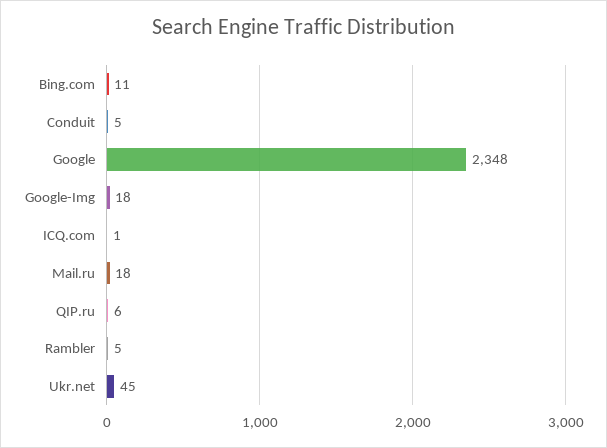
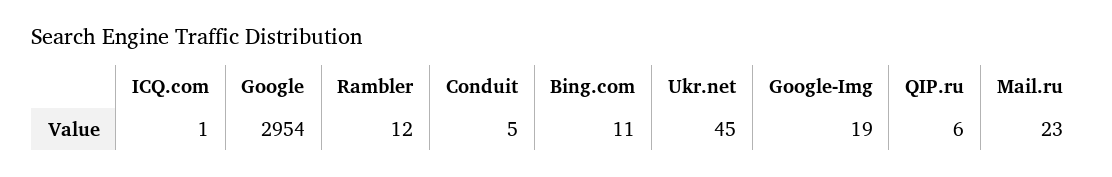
Google: 2348 -> 2954
Google-Img: 18 -> 19
Mail.ru: 18 -> 23
Rambler: 5 -> 12

